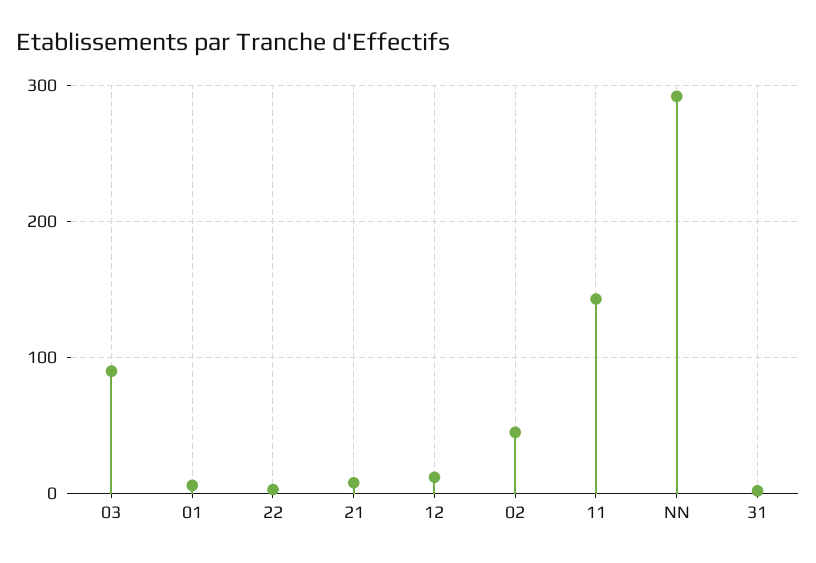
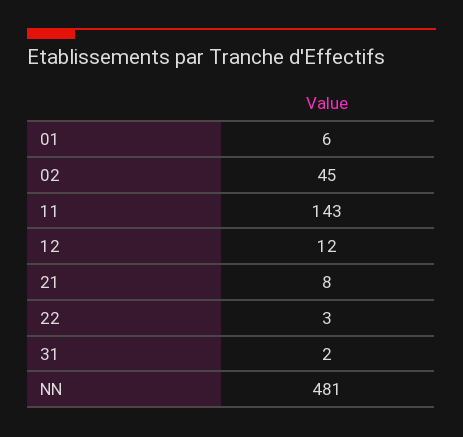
03: 90 -> none
NN: 290 -> 481

